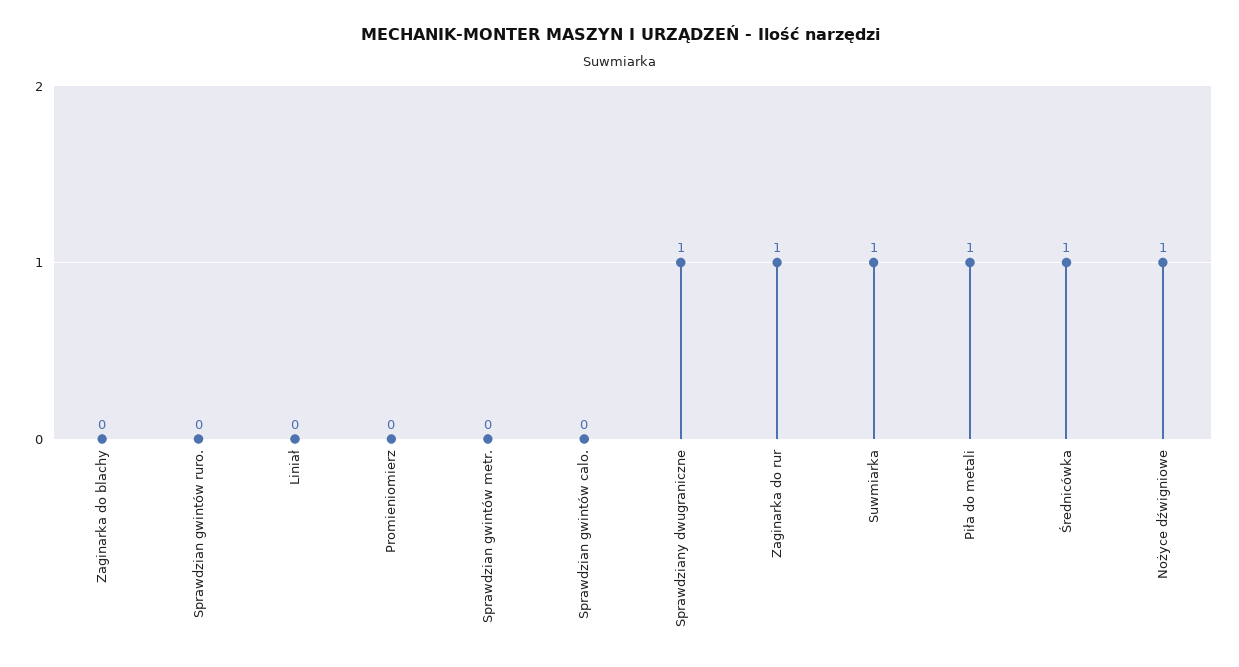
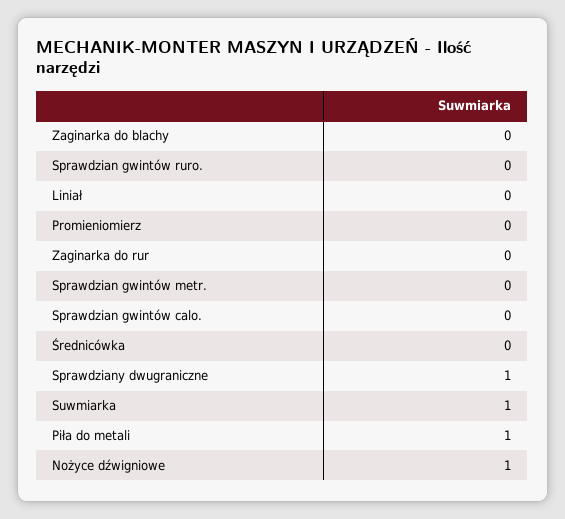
Zaginarka do rur: 1 -> 0
Średnicówka: 1 -> 0

